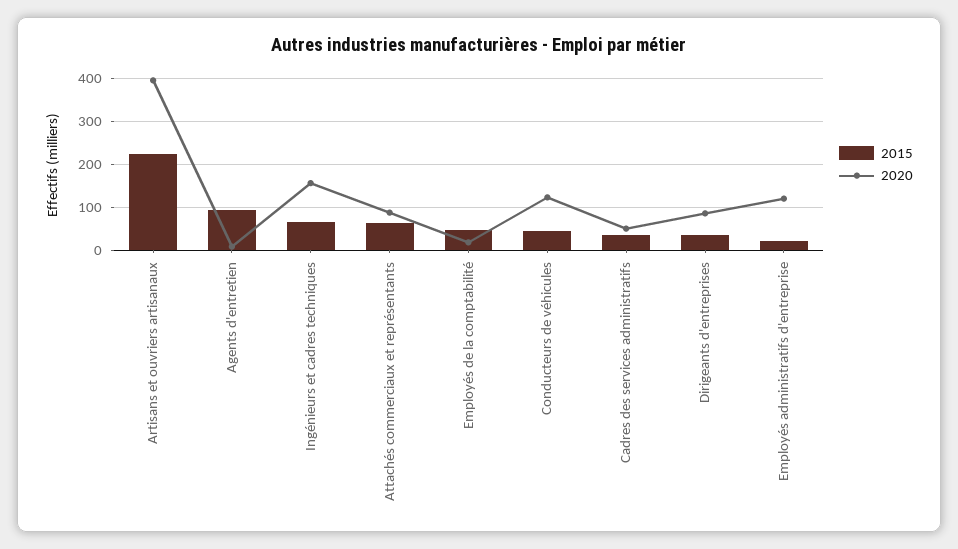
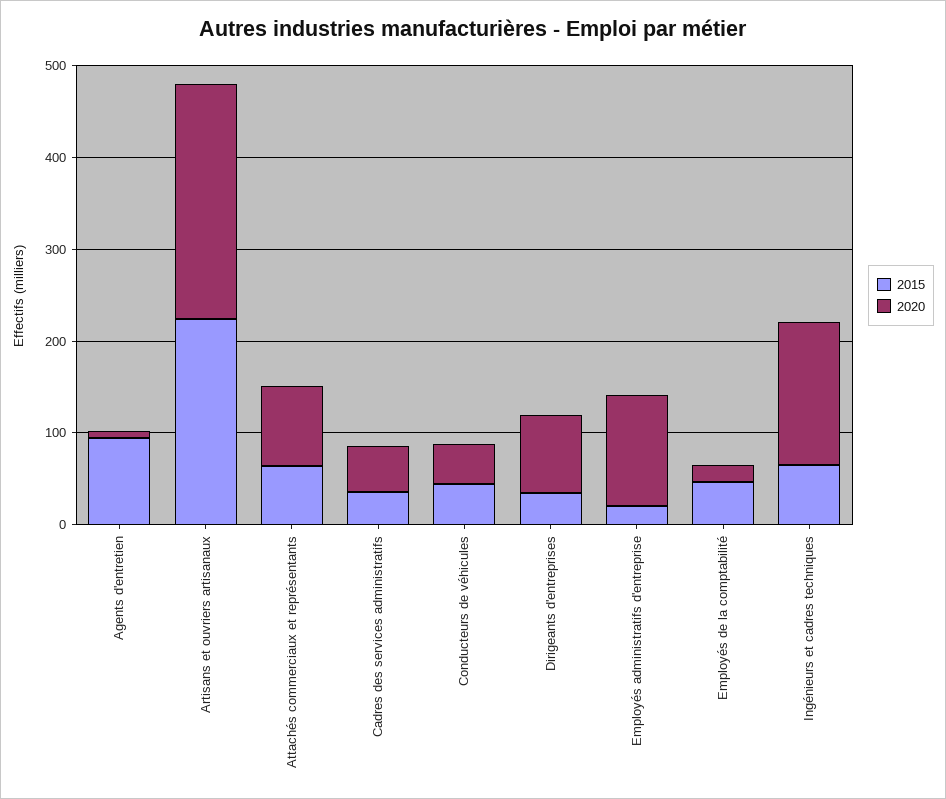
2020, Artisans et ouvriers artisanaux: 400 -> 260
2020, Conducteurs de véhicules: 120 -> 40

